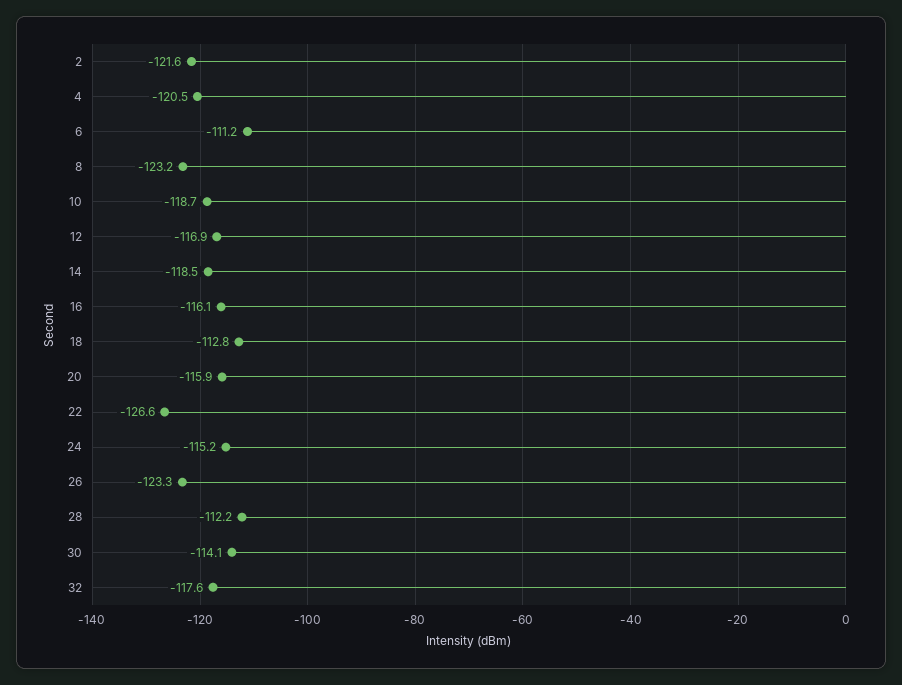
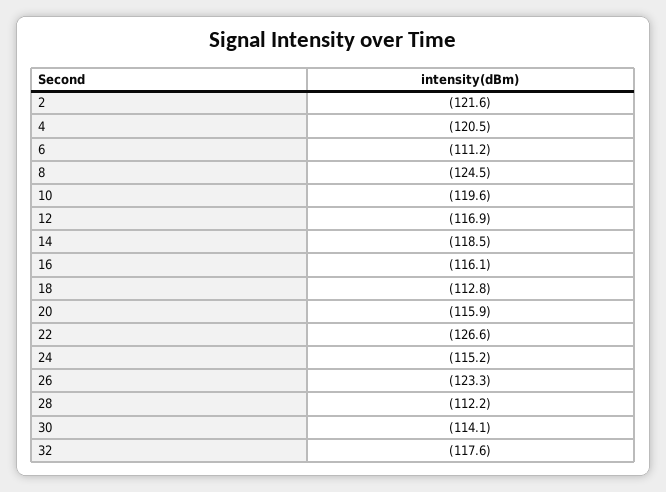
8: -123.2 -> -124.5
10: -118.7 -> -119.6

